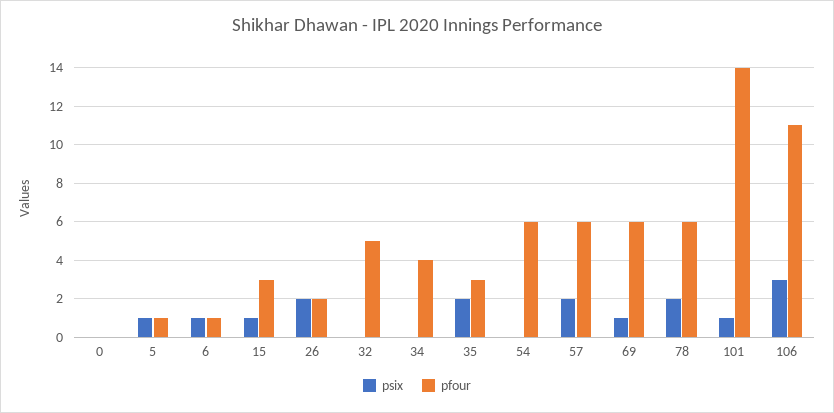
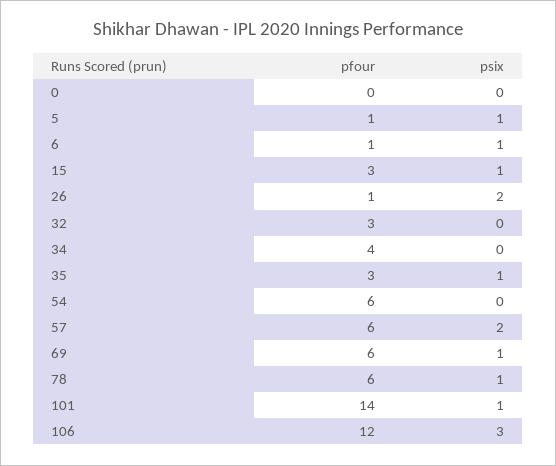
pfour, 26: 2 -> 1
pfour, 32: 5 -> 3
psix, 35: 2 -> 1
psix, 78: 2 -> 1
pfour, 106: 11 -> 12

